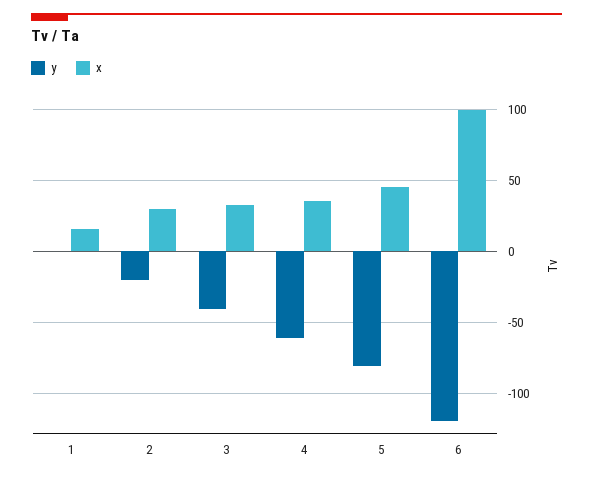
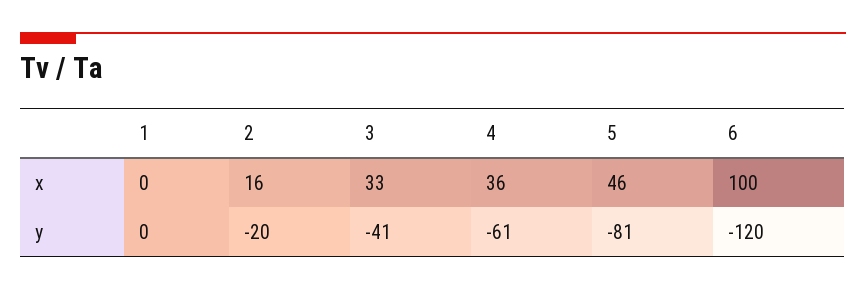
x, 1: 15 -> 0
x, 2: 30 -> 16

